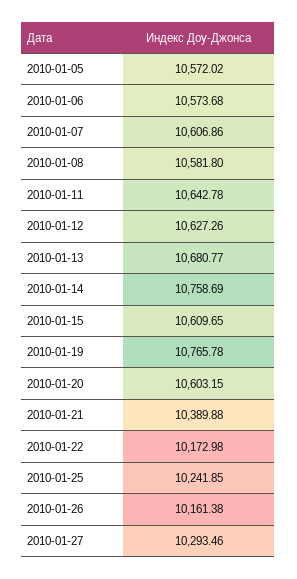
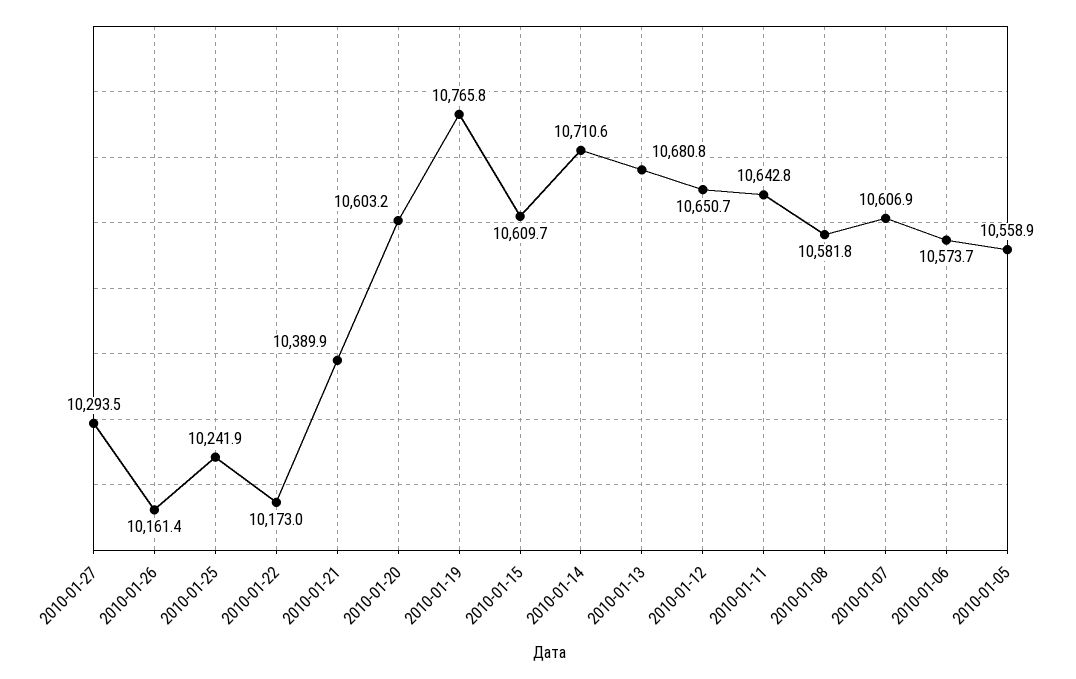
2010-01-05: 10572.02 -> 10558.9
2010-01-12: 10627.26 -> 10650.7
2010-01-14: 10758.69 -> 10710.6

